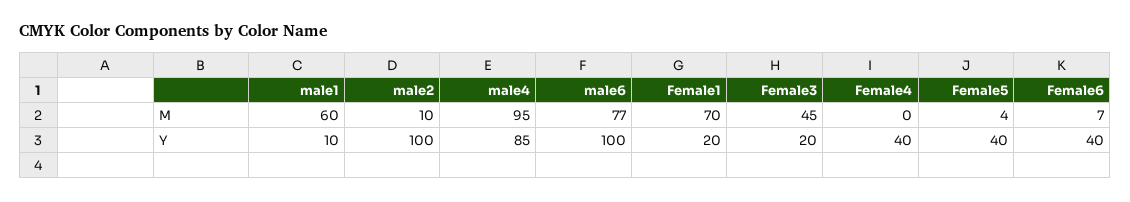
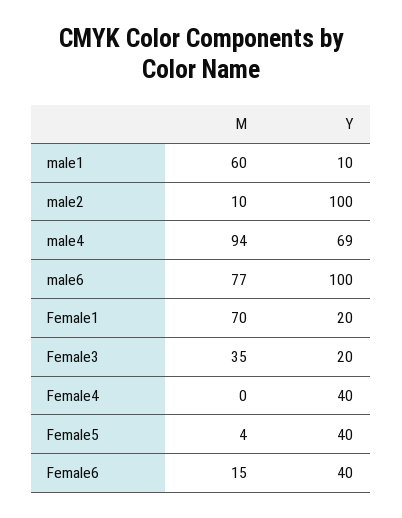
male4, M: 95 -> 94
Female3, M: 45 -> 35
Female6, M: 7 -> 15
male4, Y: 85 -> 69

